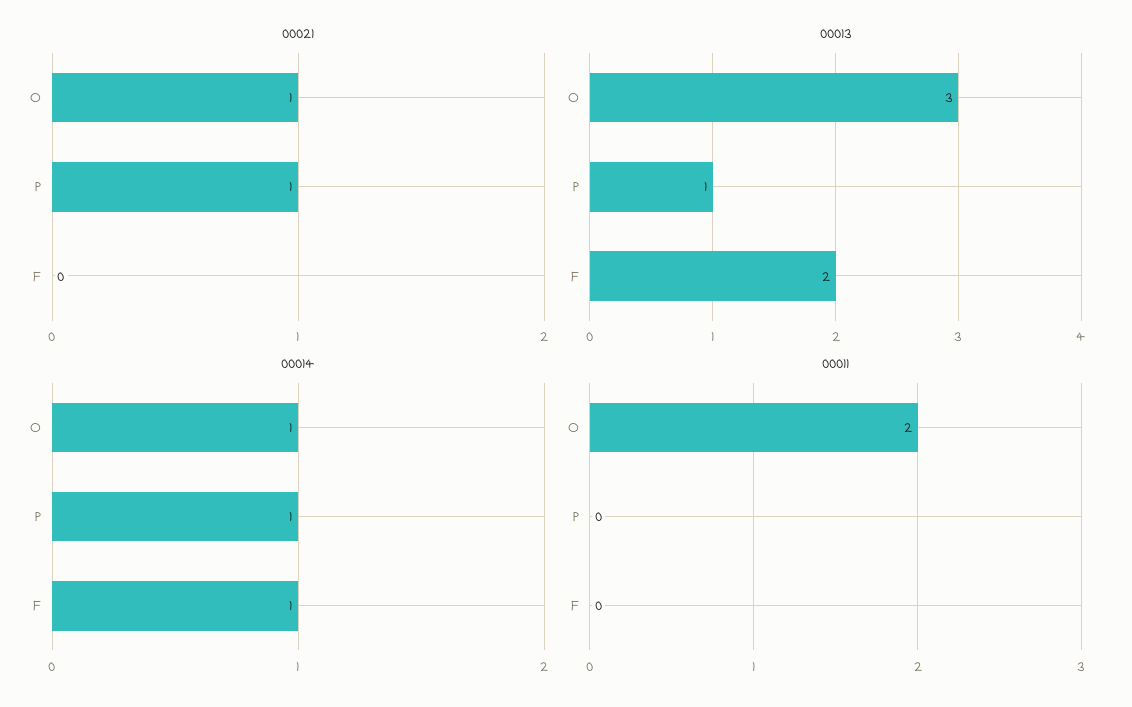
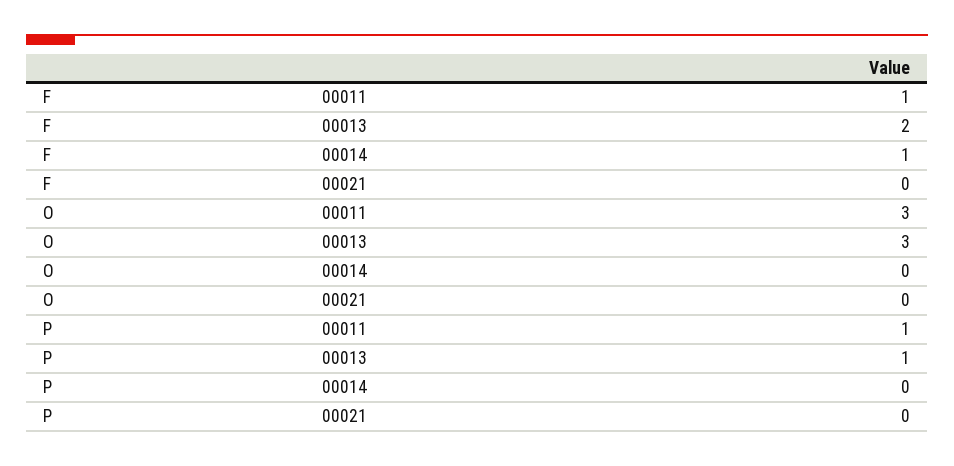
00021, O: 1 -> 0
00021, P: 1 -> 0
00014, O: 1 -> 0
00014, P: 1 -> 0
00011, O: 2 -> 3
00011, P: 0 -> 1
00011, F: 0 -> 1

